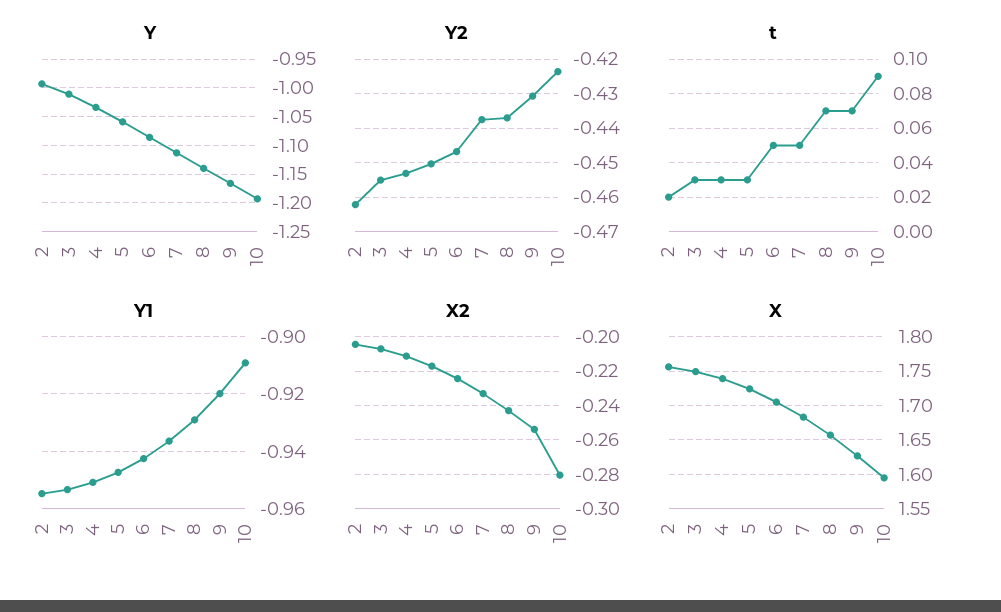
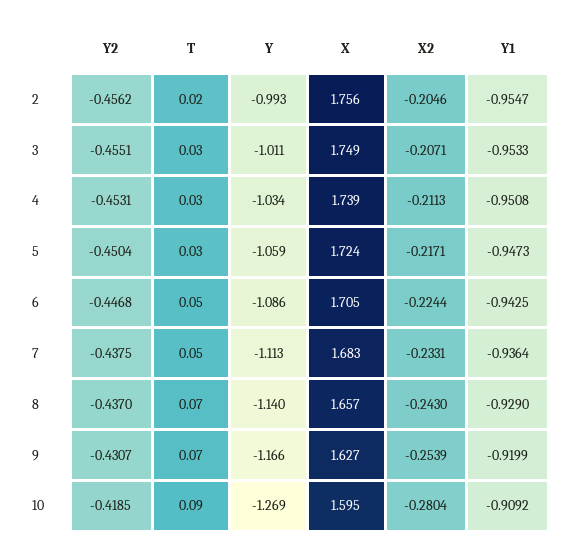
Y, 10: -1.2 -> -1.269
Y2, 2: -0.462 -> -0.4562
Y2, 10: -0.424 -> -0.4185

